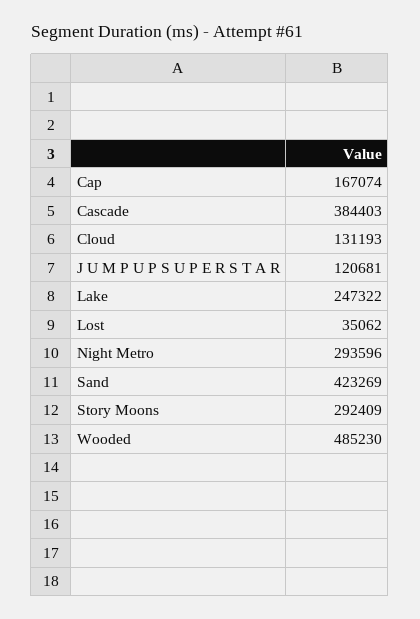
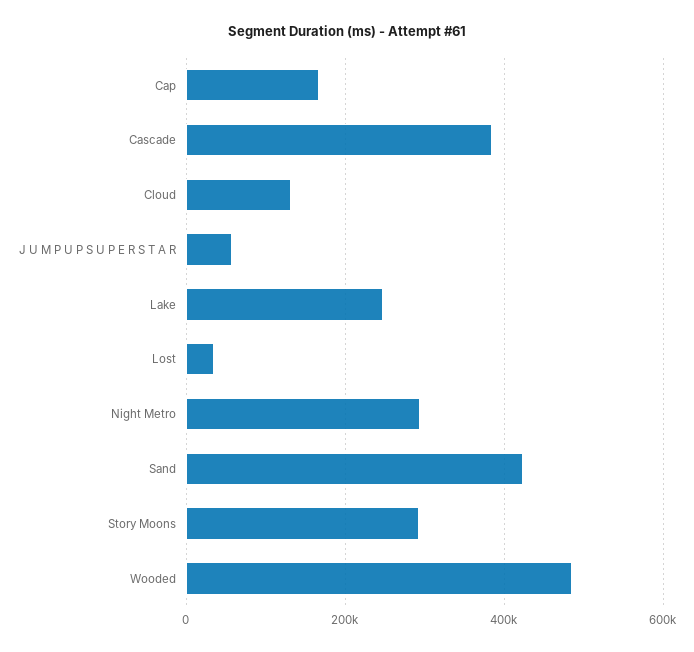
J U M P U P S U P E R S T A R: 120681 -> 60000

